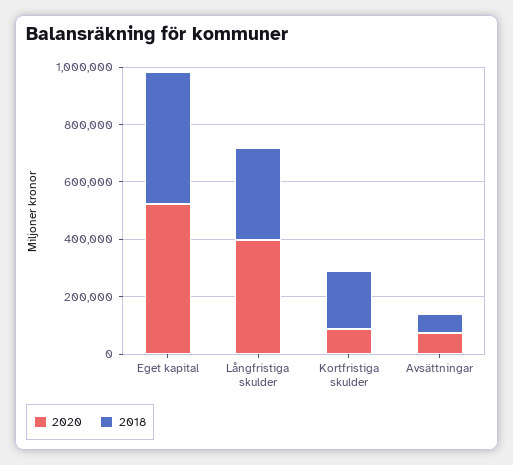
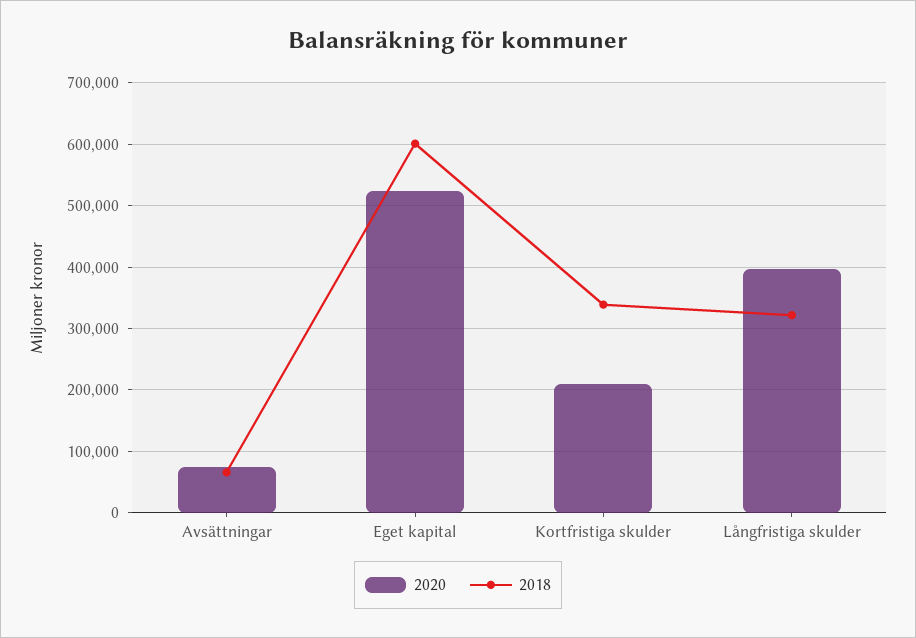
2018, Eget kapital: 450000 -> 600000
2020, Kortfristiga skulder: 100000 -> 210000
2018, Kortfristiga skulder: 200000 -> 340000

